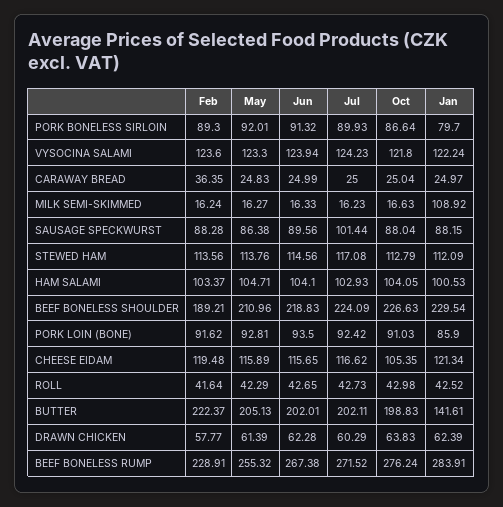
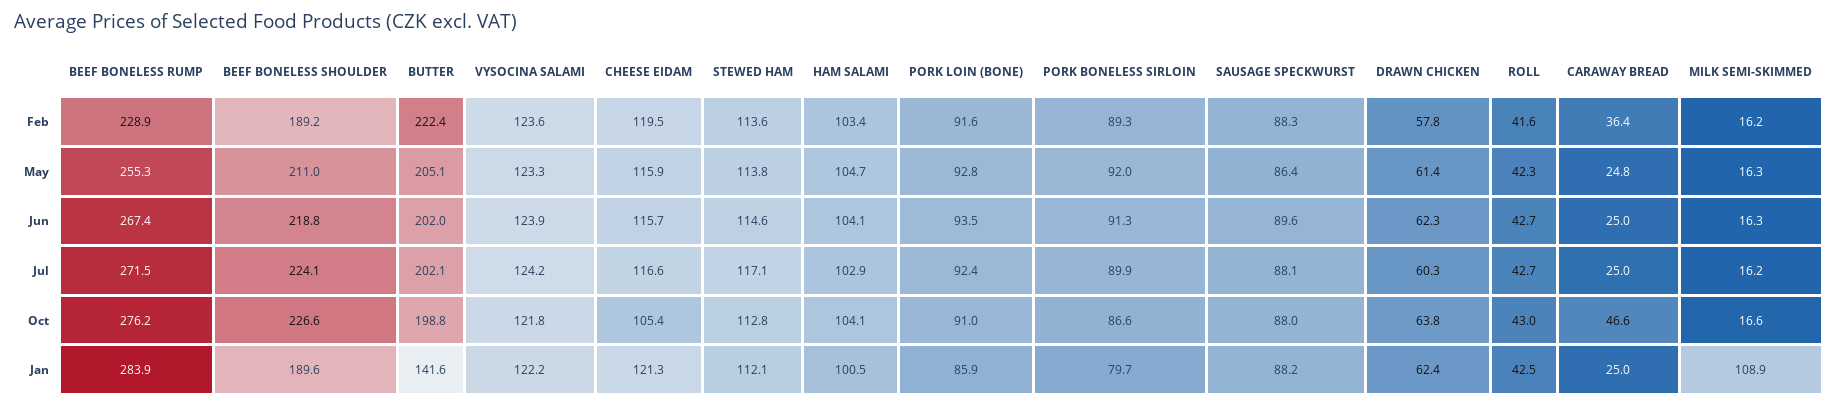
Oct, CARAWAY BREAD: 25.04 -> 46.6
Jul, SAUSAGE SPECKWURST: 101.44 -> 88.1
Jan, BEEF BONELESS SHOULDER: 229.54 -> 189.6

